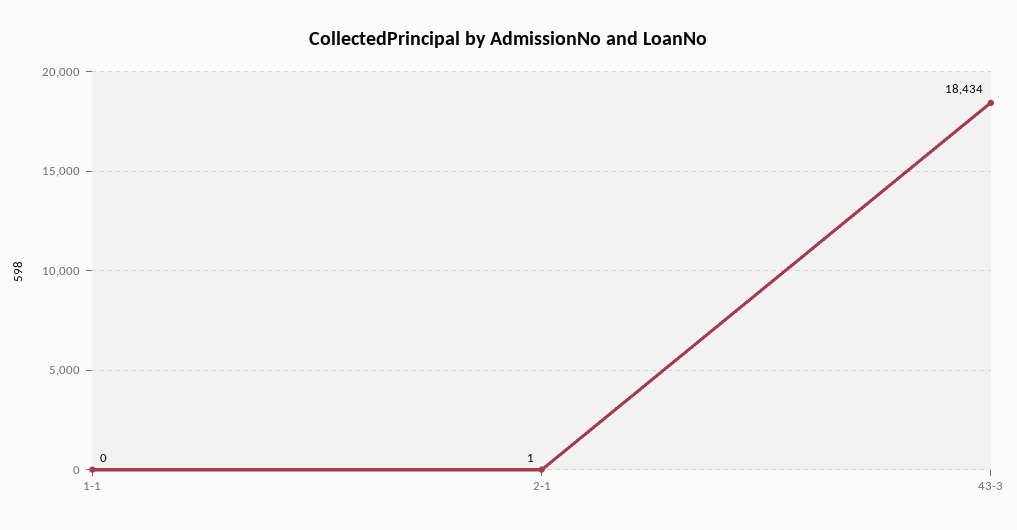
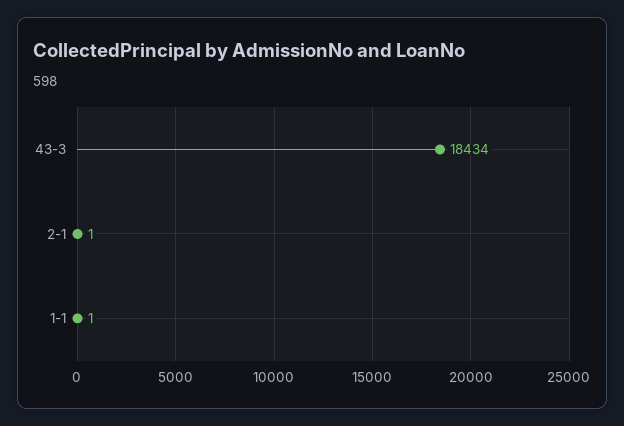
1-1: 0 -> 1

